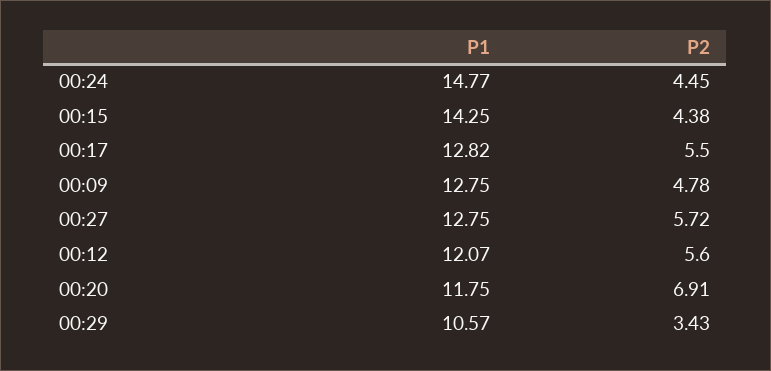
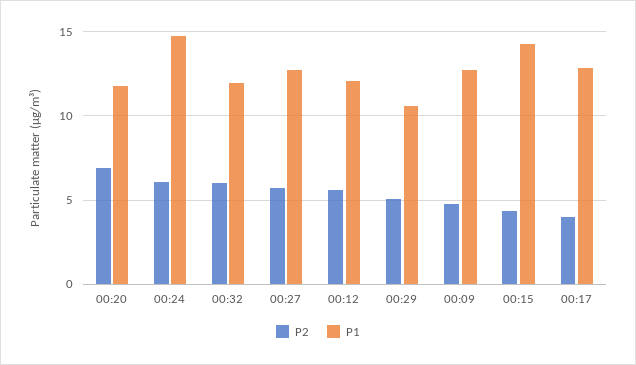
P2, 00:24: 4.45 -> 6
P2, 00:17: 5.5 -> 4
P2, 00:29: 3.43 -> 5
P2, 00:32: none -> 6
P1, 00:32: none -> 12

